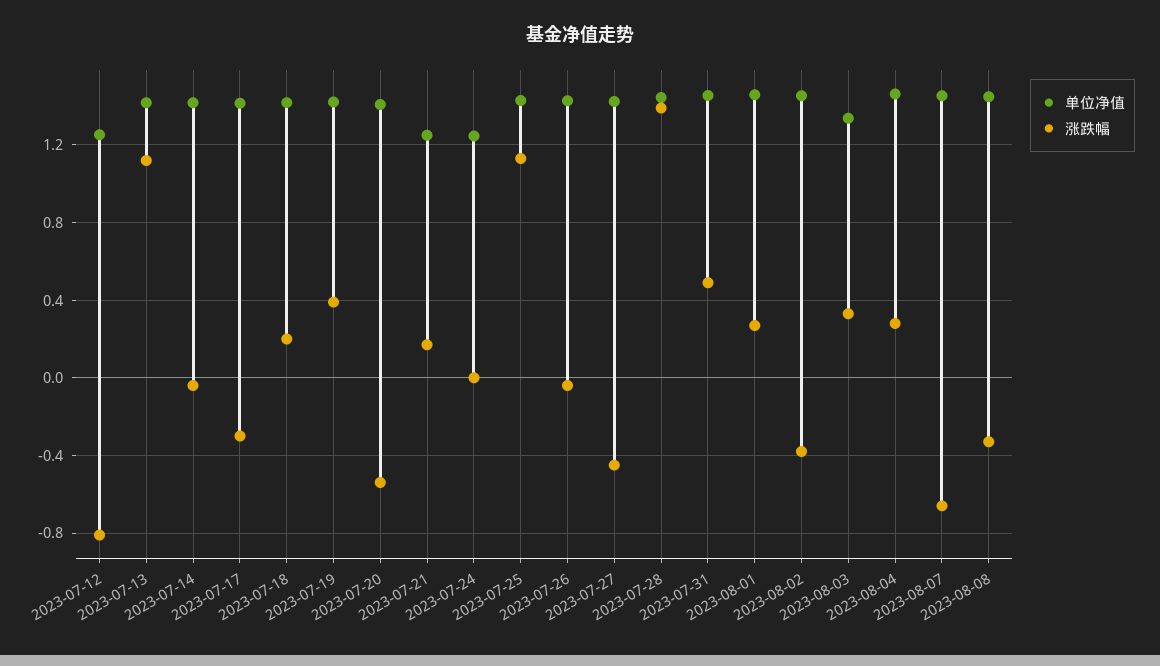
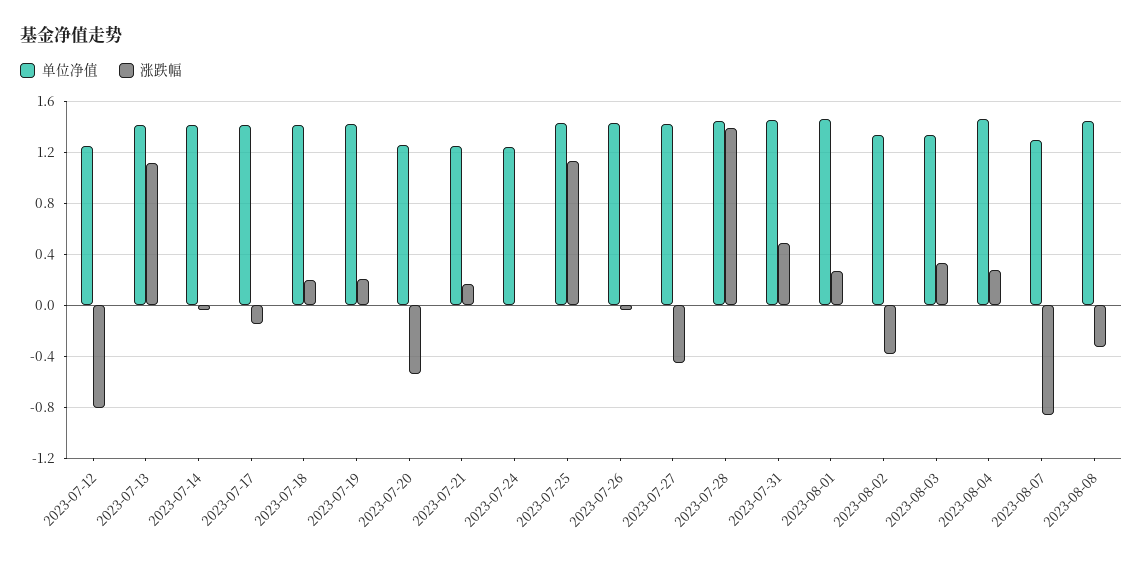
涨跌幅, 2023-07-17: -0.3 -> -0.15
涨跌幅, 2023-07-19: 0.4 -> 0.2
单位净值, 2023-07-20: 1.4 -> 1.25
单位净值, 2023-08-02: 1.45 -> 1.35
单位净值, 2023-08-07: 1.45 -> 1.3
涨跌幅, 2023-08-07: -0.65 -> -0.85

